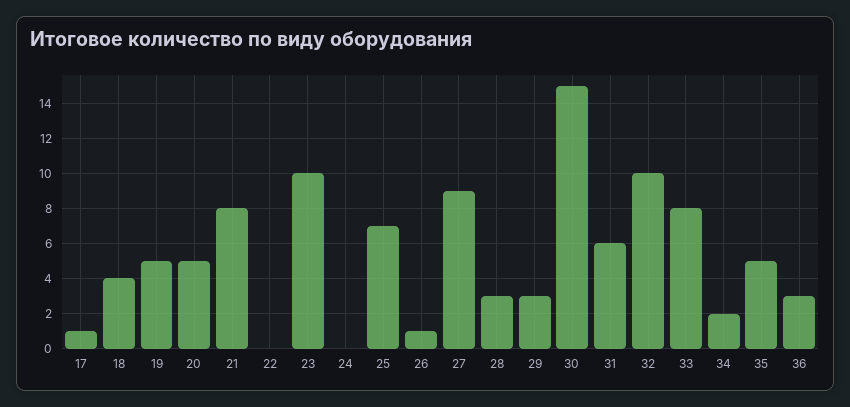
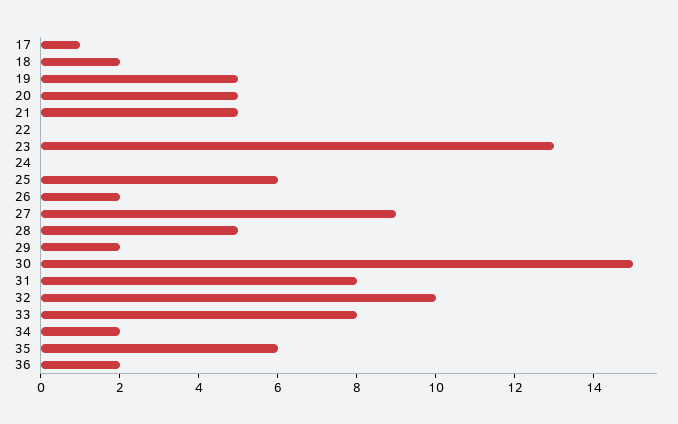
18: 4 -> 2
21: 8 -> 5
23: 10 -> 13
25: 7 -> 6
26: 1 -> 2
28: 3 -> 5
29: 3 -> 2
31: 6 -> 8
35: 5 -> 6
36: 3 -> 2

